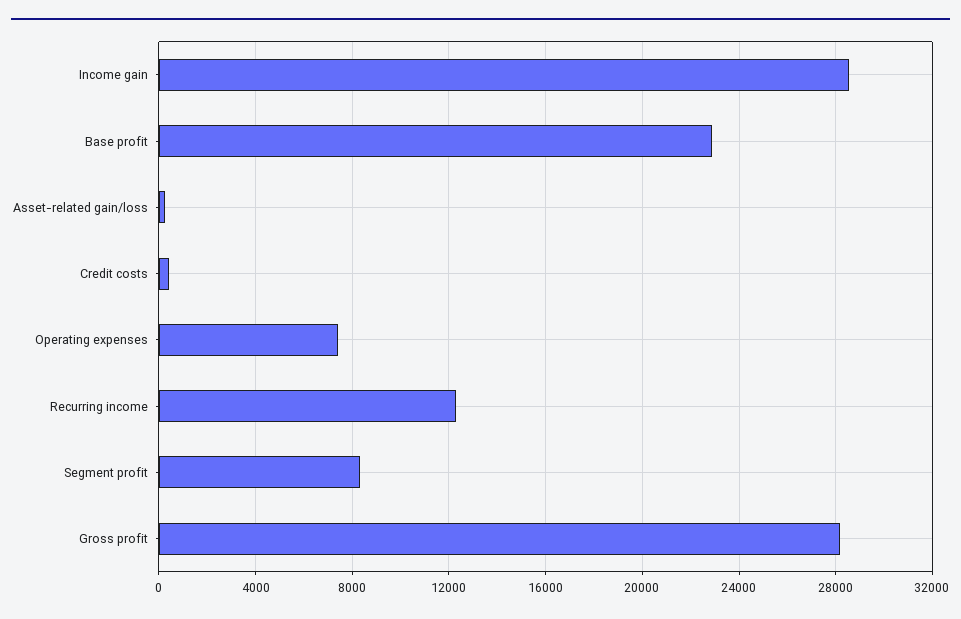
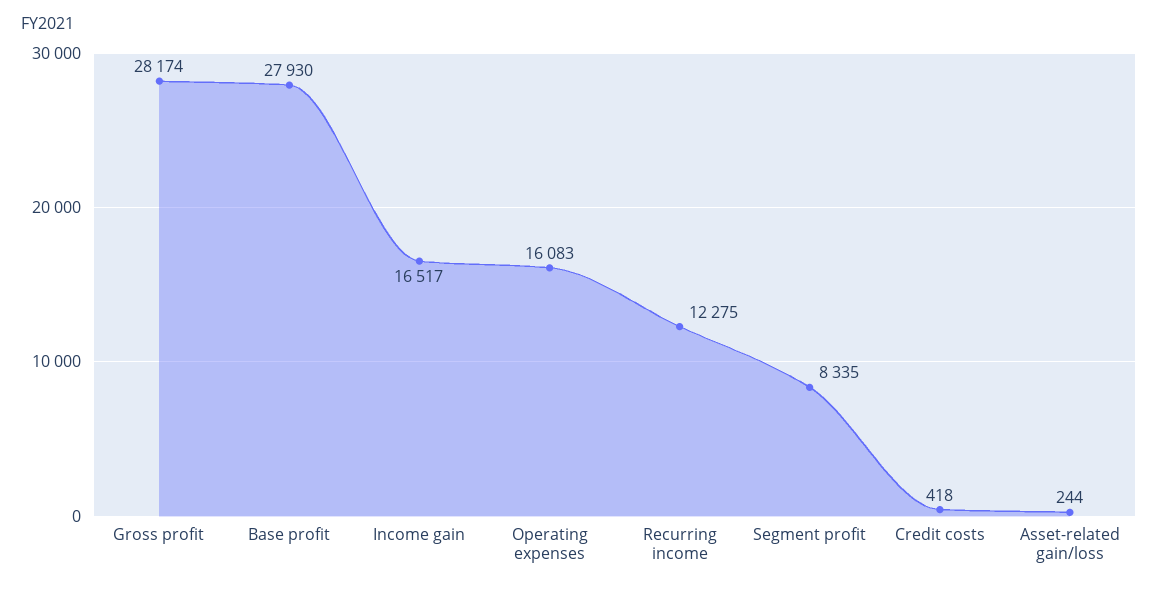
Income gain: 28500 -> 16517
Base profit: 23000 -> 27930
Operating expenses: 7500 -> 16083

